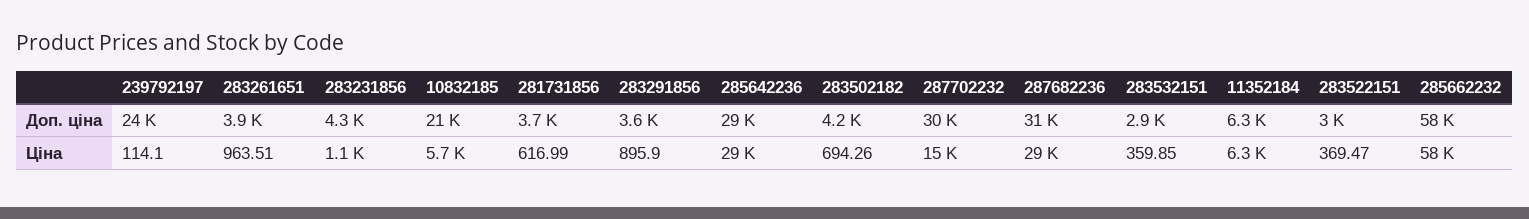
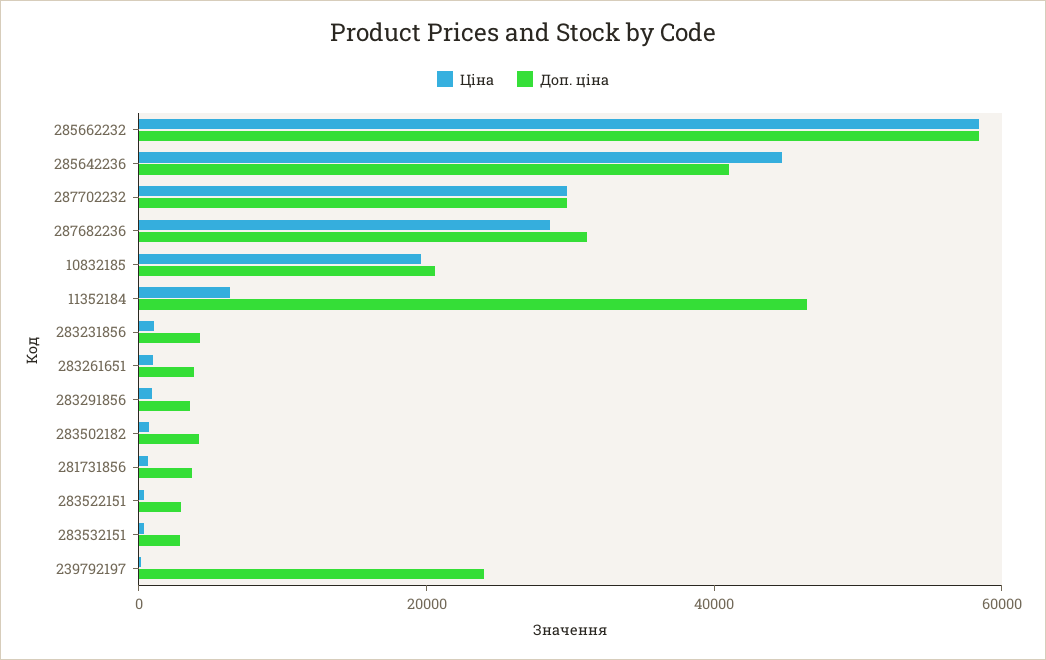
Доп. ціна, 285642236: 29000 -> 40000
Доп. ціна, 11352184: 6300 -> 45000
Ціна, 10832185: 5700 -> 20000
Ціна, 285642236: 29000 -> 45000
Ціна, 287702232: 15000 -> 30000

